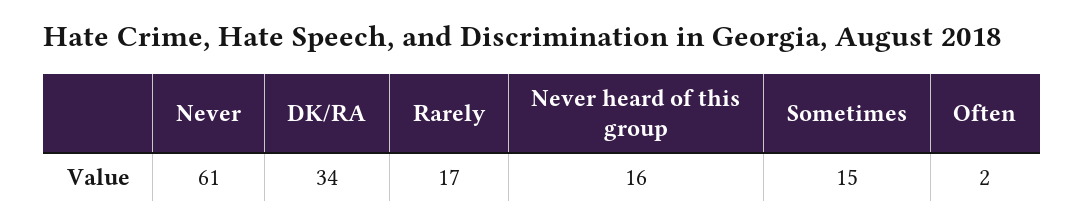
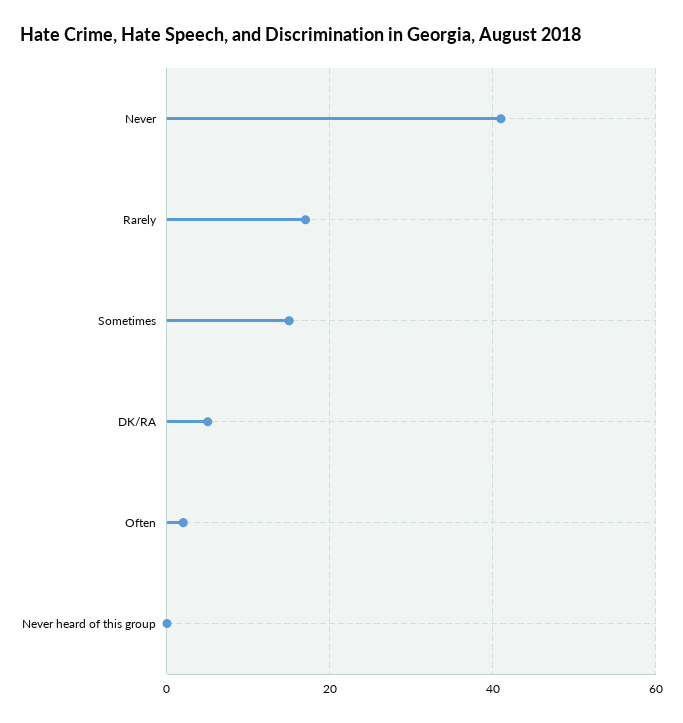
Never: 61 -> 40
DK/RA: 34 -> 5
Never heard of this group: 16 -> 0

